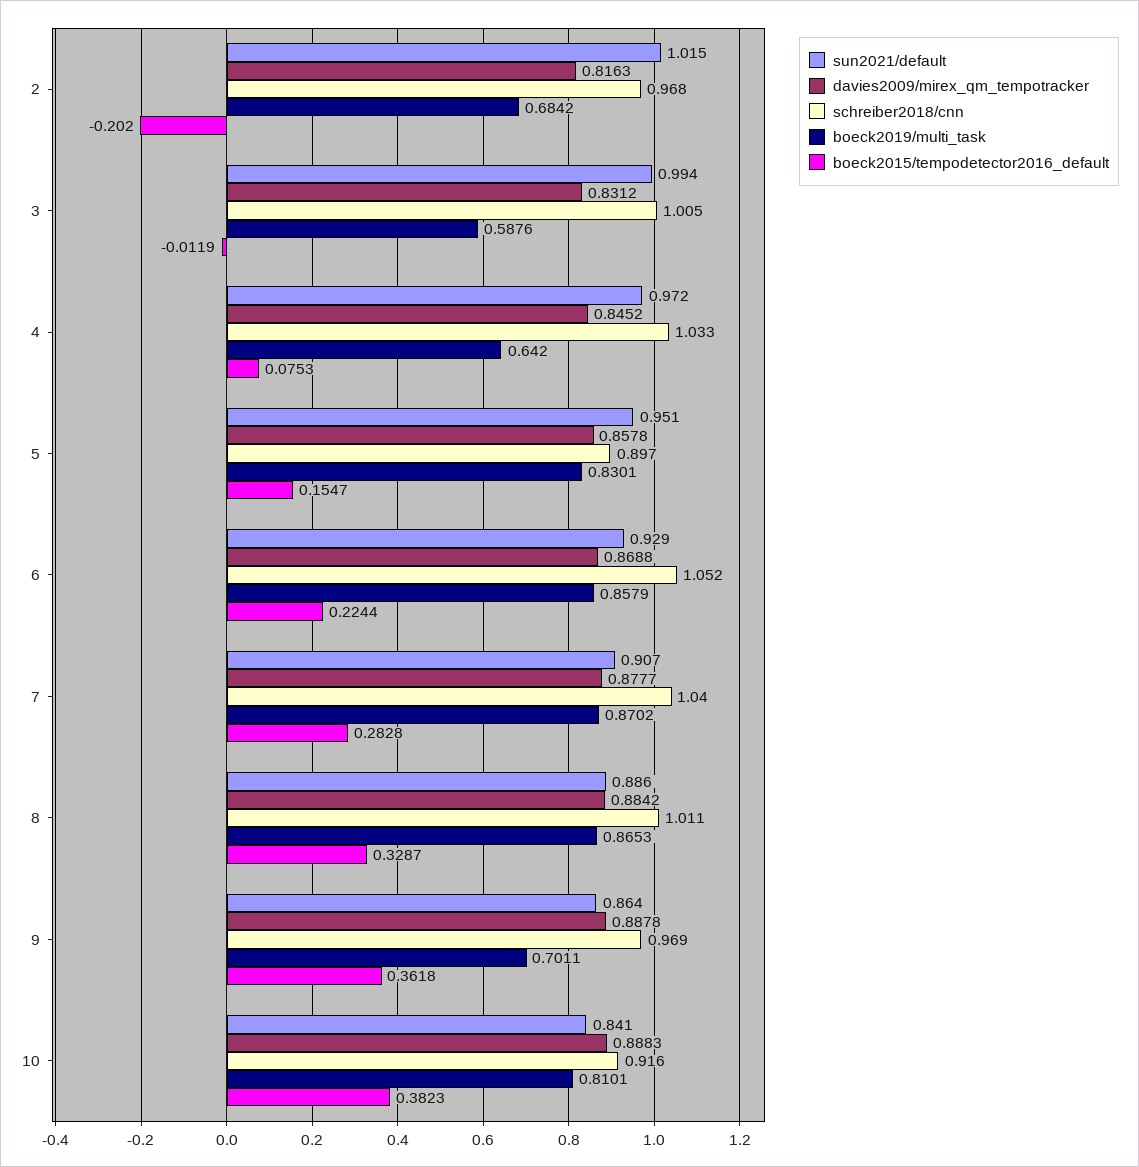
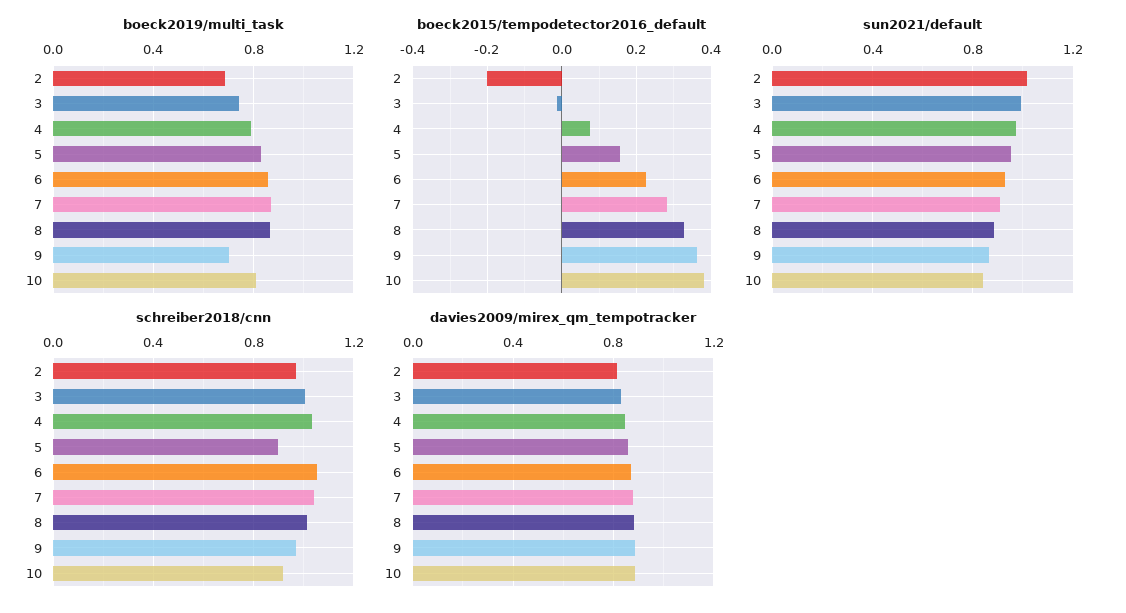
boeck2019/multi_task, 3: 0.5876 -> 0.75
boeck2019/multi_task, 4: 0.642 -> 0.8

